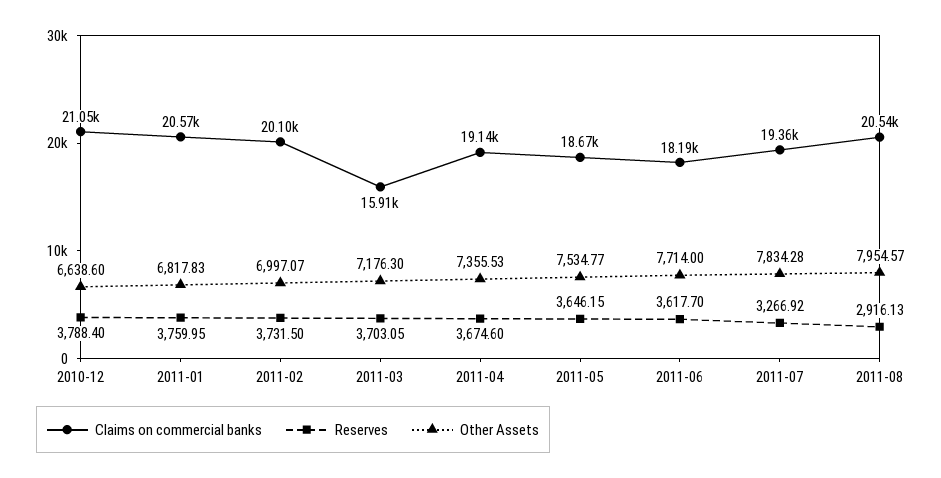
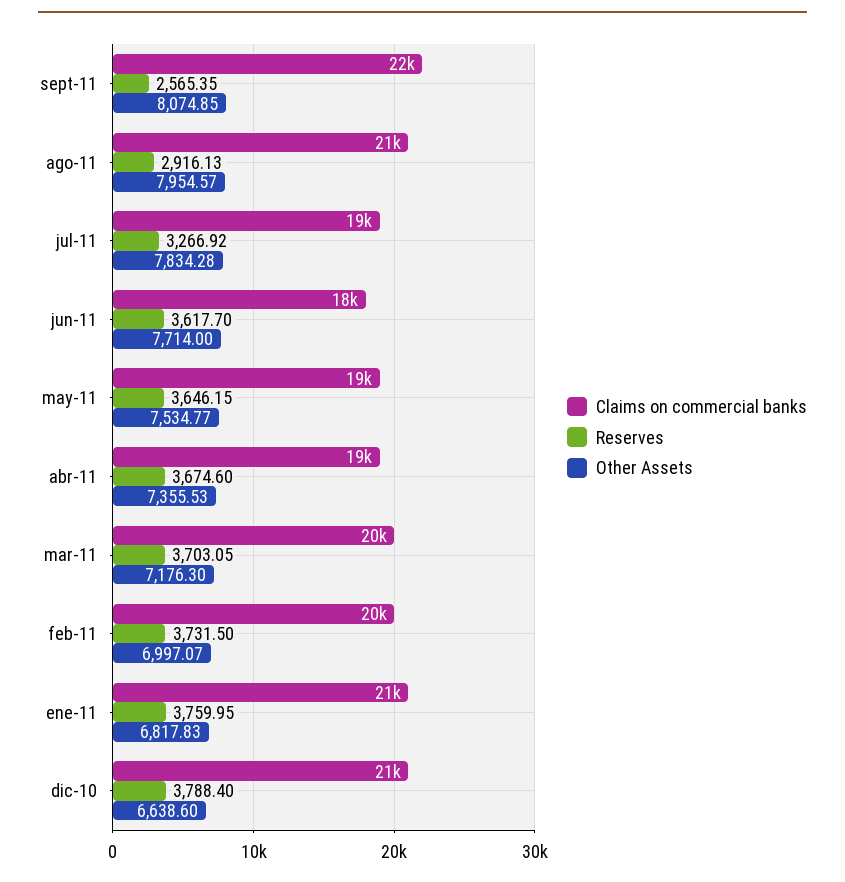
Claims on commercial banks, 2011-03: 15910 -> 20000
Claims on commercial banks, sept-11: none -> 22000
Reserves, sept-11: none -> 2565.35
Other Assets, sept-11: none -> 8074.85

